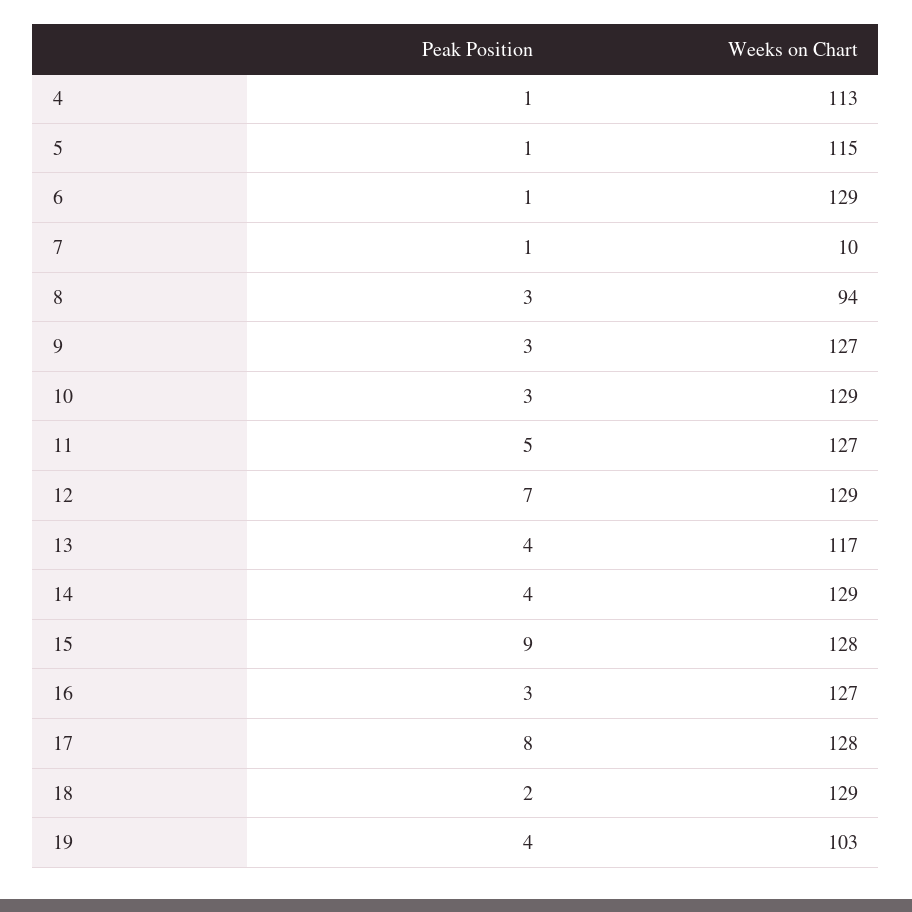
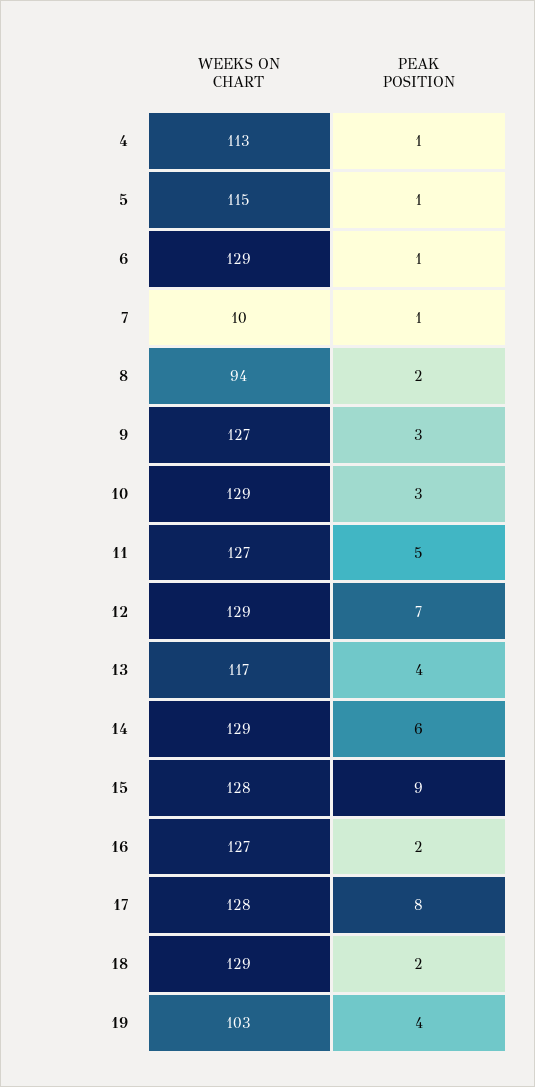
Peak Position, 8: 3 -> 2
Peak Position, 14: 4 -> 6
Peak Position, 16: 3 -> 2

